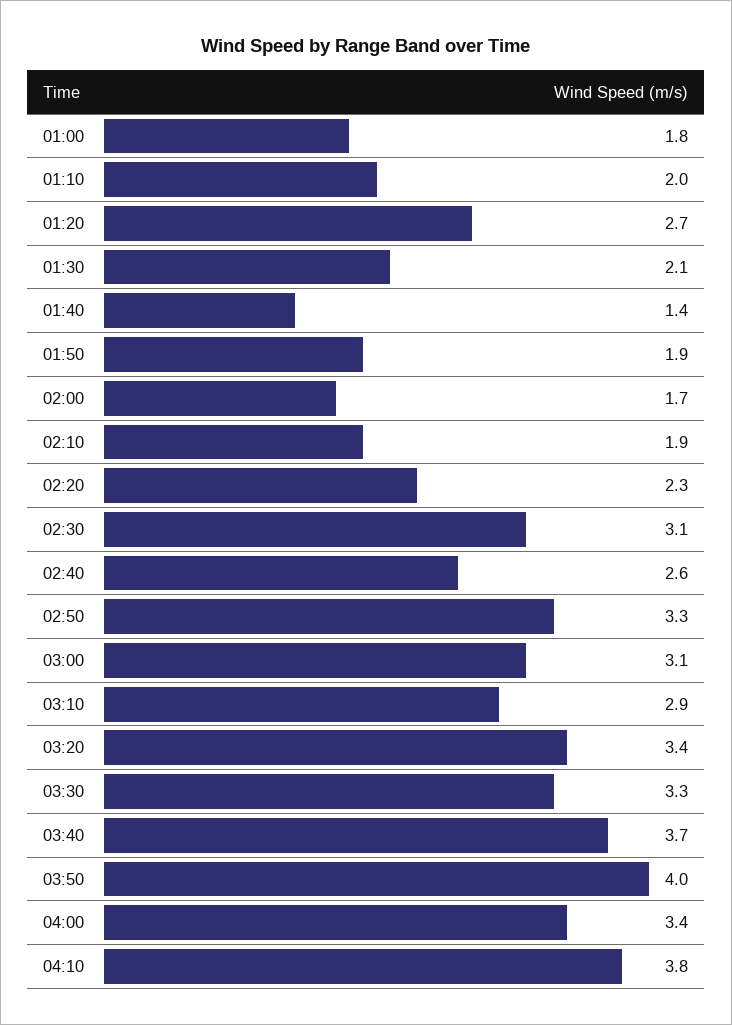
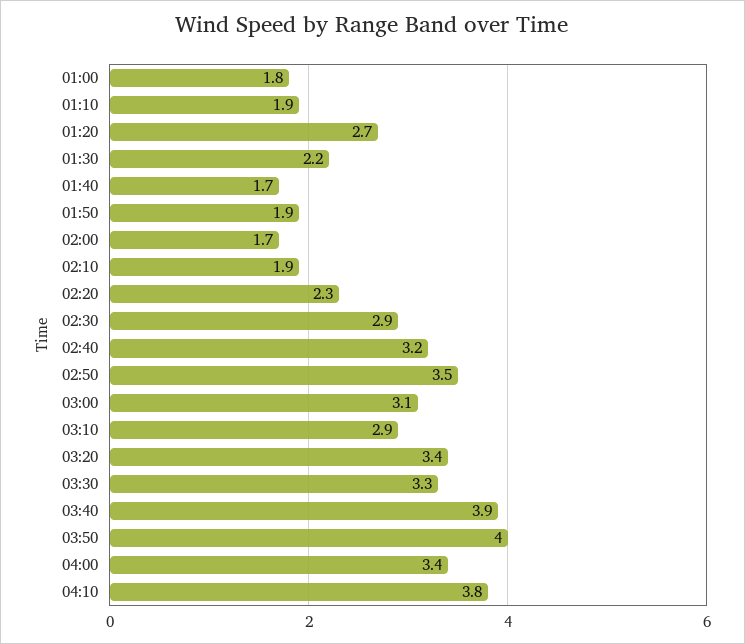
01:10: 2 -> 1.9
01:30: 2.1 -> 2.2
01:40: 1.4 -> 1.7
02:30: 3.1 -> 2.9
02:40: 2.6 -> 3.2
02:50: 3.3 -> 3.5
03:40: 3.7 -> 3.9

